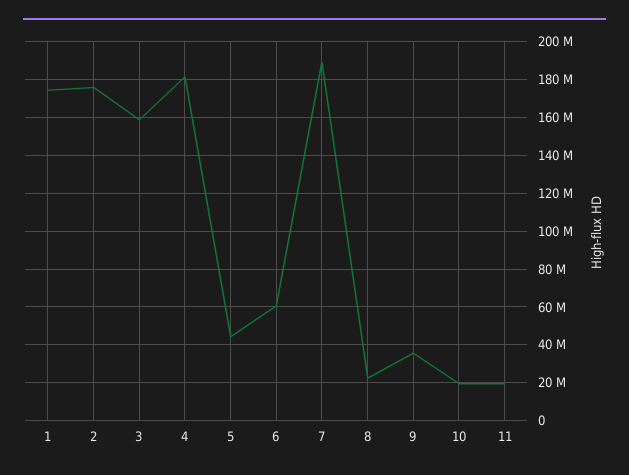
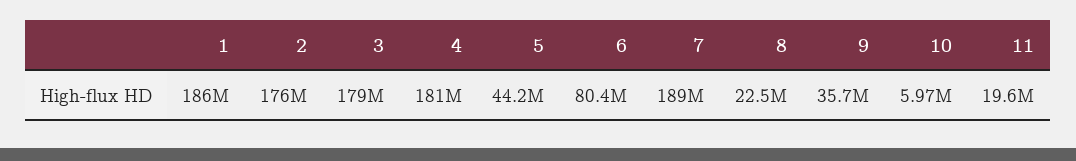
1: 175000000 -> 186000000
3: 160000000 -> 179000000
6: 60000000 -> 80400000
10: 20000000 -> 5970000

